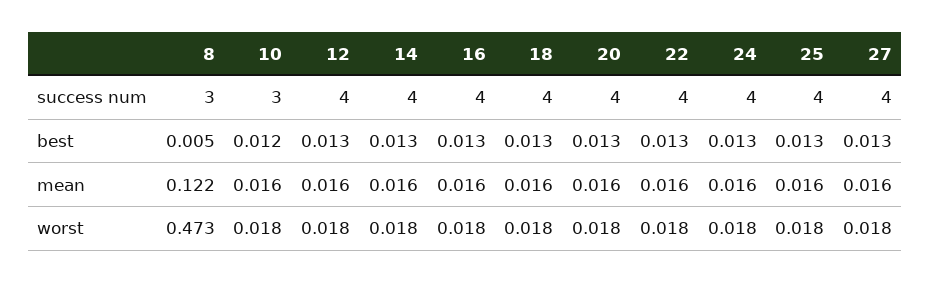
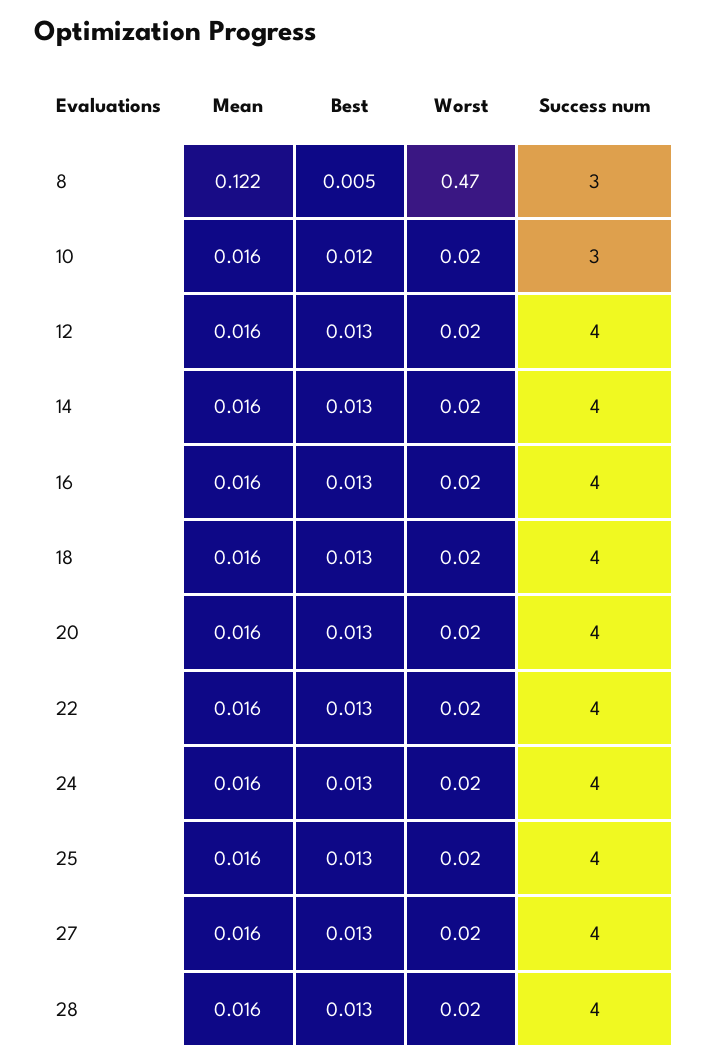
28, mean: none -> 0.016
28, best: none -> 0.013
28, worst: none -> 0.02
28, success num: none -> 4

